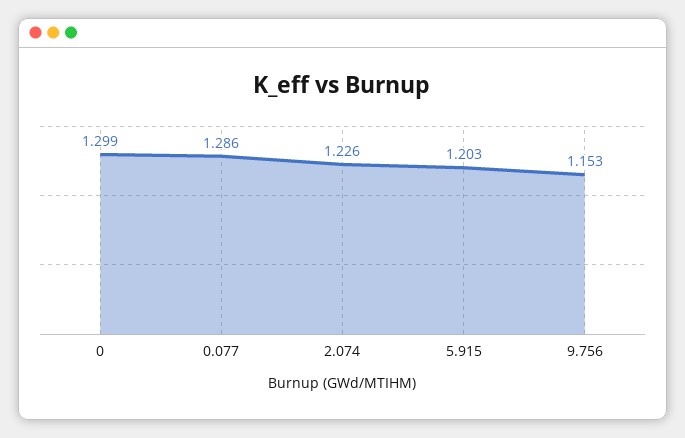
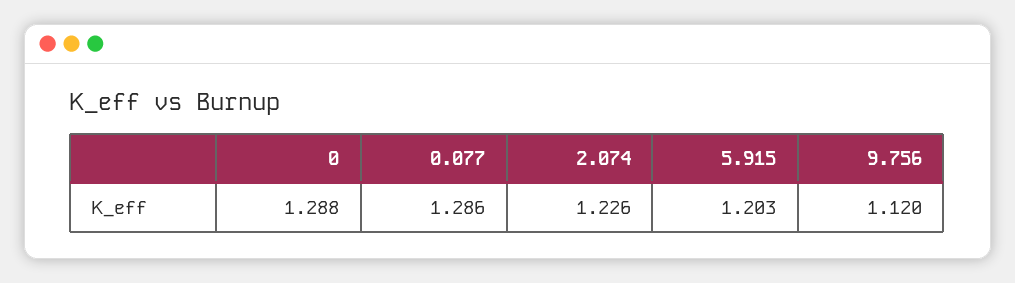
0: 1.299 -> 1.288
9.756: 1.153 -> 1.12

